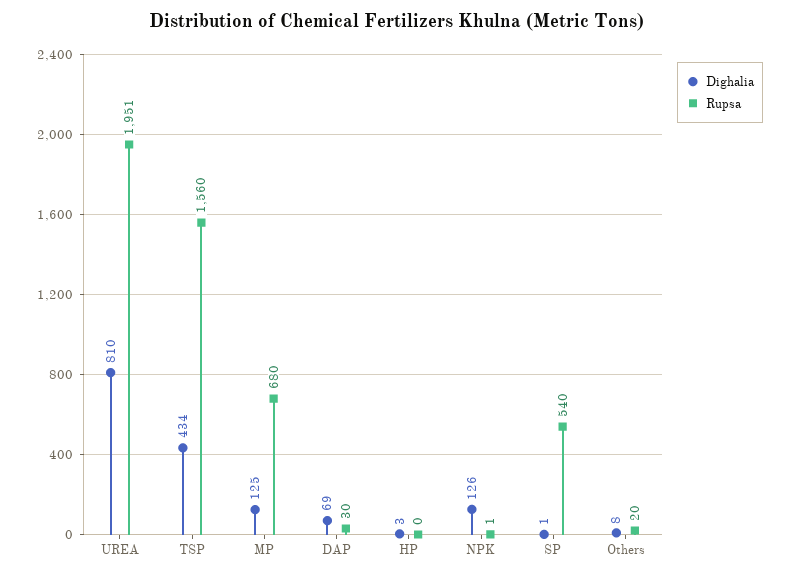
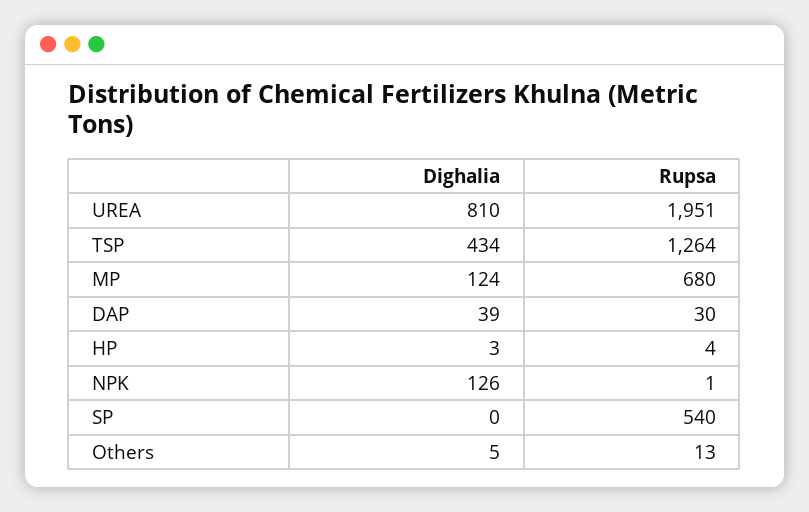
Rupsa, TSP: 1560 -> 1264
Dighalia, MP: 125 -> 124
Dighalia, DAP: 69 -> 39
Rupsa, HP: 0 -> 4
Dighalia, SP: 1 -> 0
Dighalia, Others: 8 -> 5
Rupsa, Others: 20 -> 13

